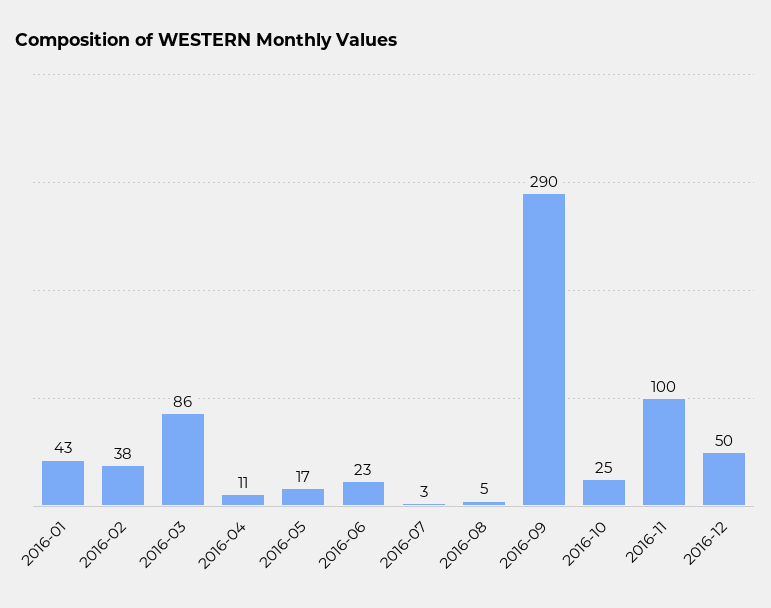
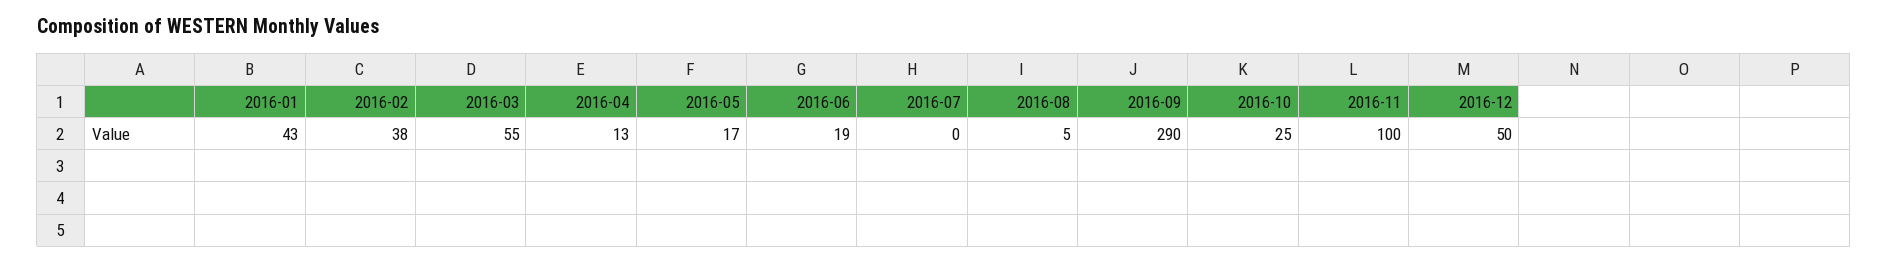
2016-03: 86 -> 55
2016-04: 11 -> 13
2016-06: 23 -> 19
2016-07: 3 -> 0

